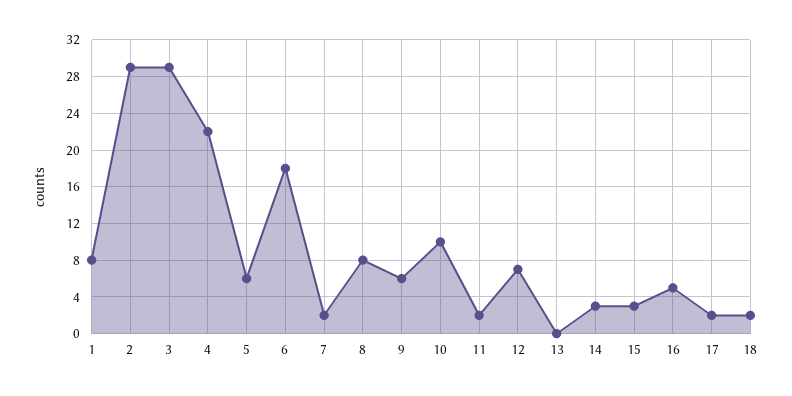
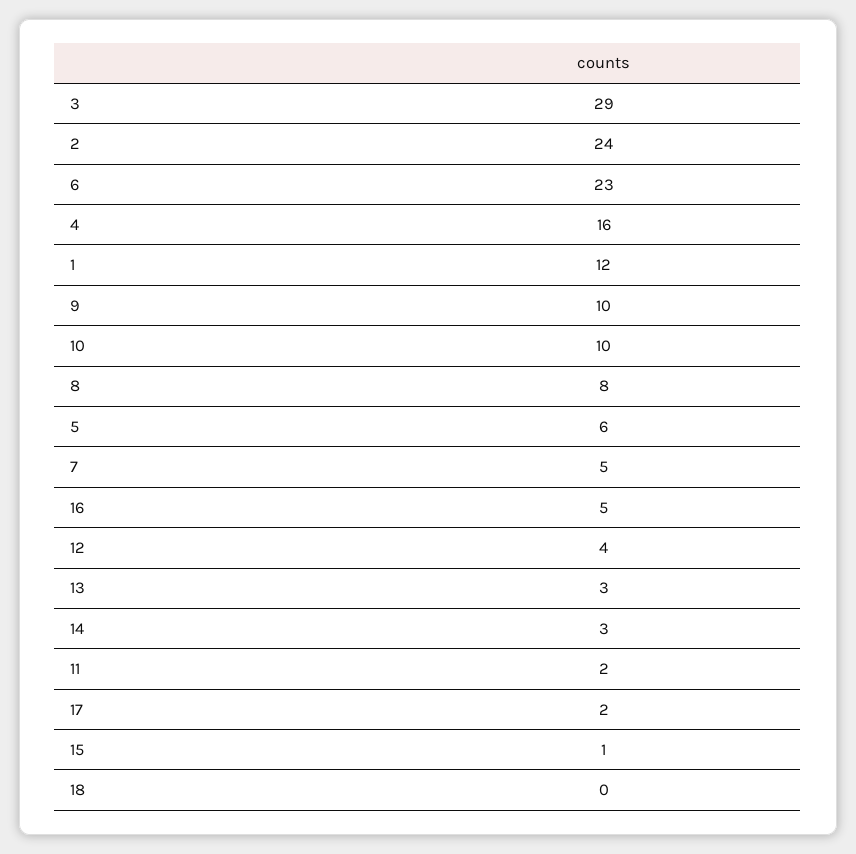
1: 8 -> 12
2: 29 -> 24
4: 22 -> 16
6: 18 -> 23
7: 2 -> 5
9: 6 -> 10
12: 7 -> 4
13: 0 -> 3
15: 3 -> 1
18: 2 -> 0

